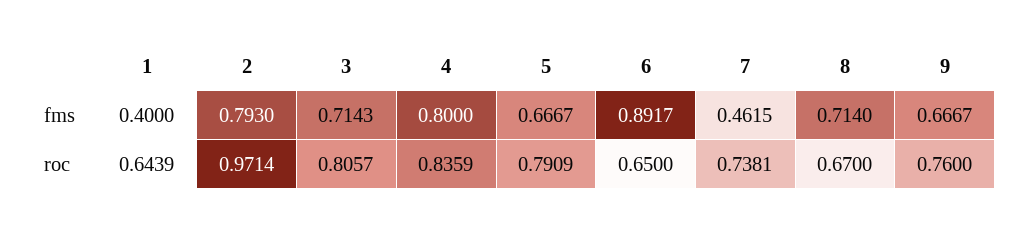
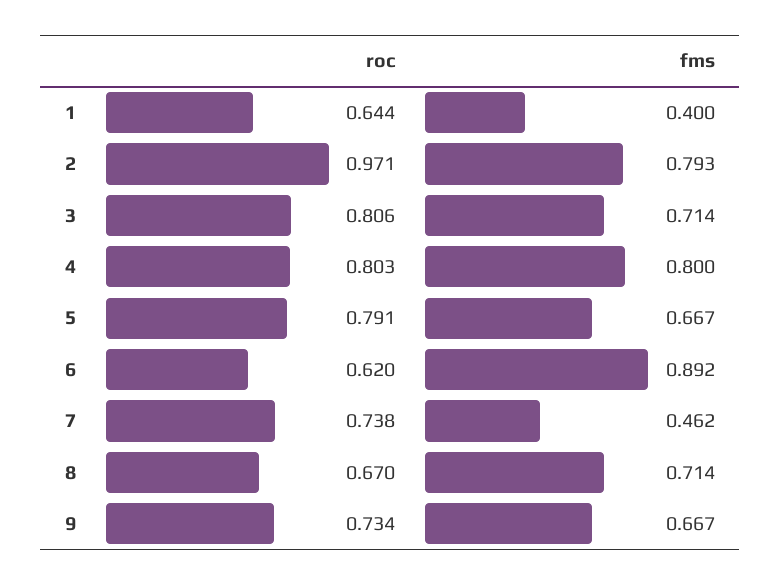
4, roc: 0.8359 -> 0.803
6, roc: 0.65 -> 0.62
9, roc: 0.76 -> 0.734

